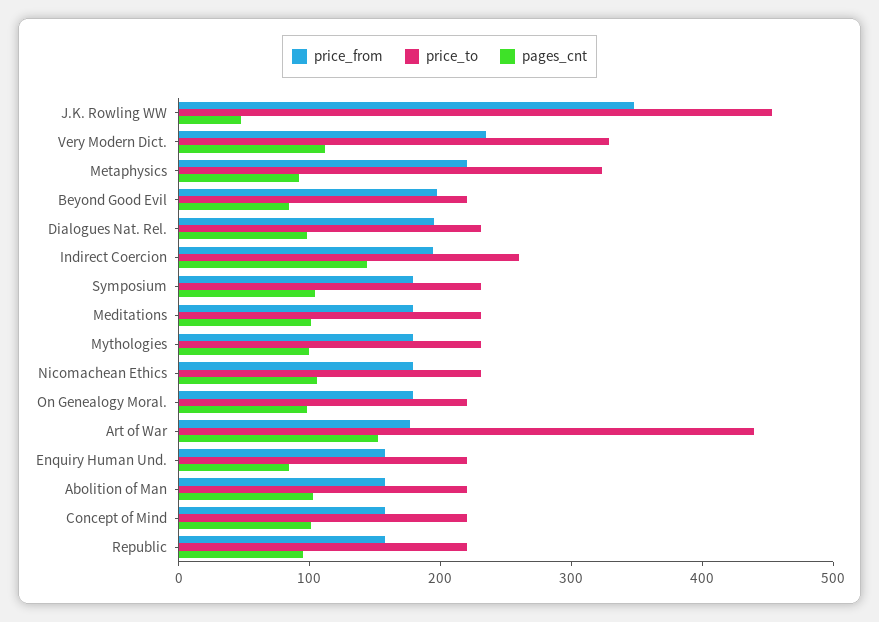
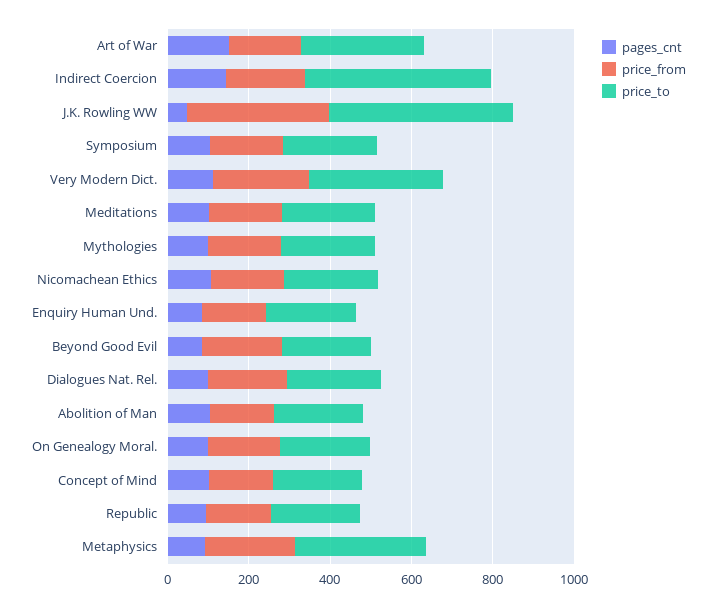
price_to, Indirect Coercion: 260 -> 450
price_to, Art of War: 440 -> 300

